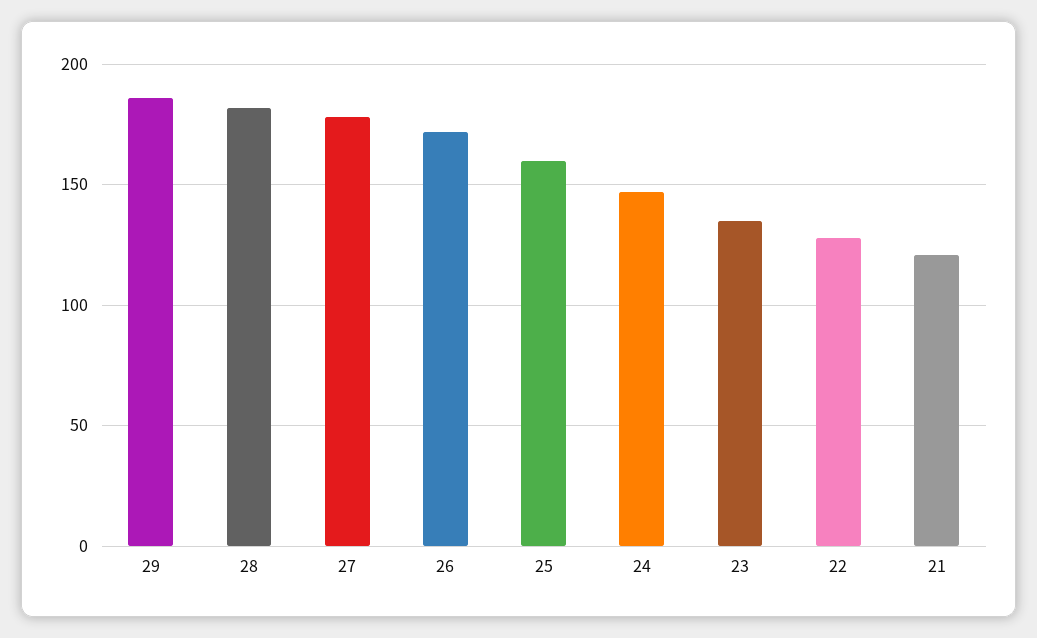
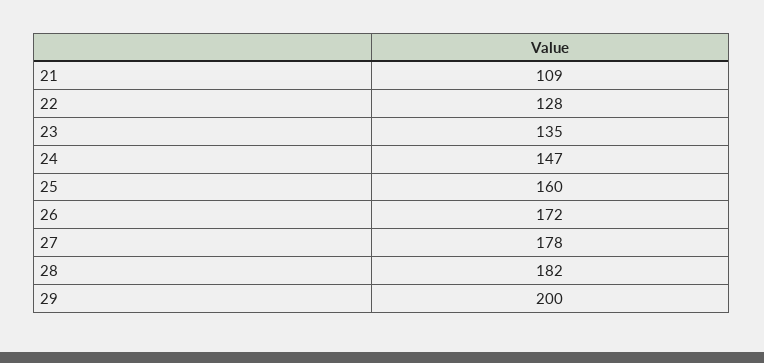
29: 185 -> 200
21: 120 -> 109

